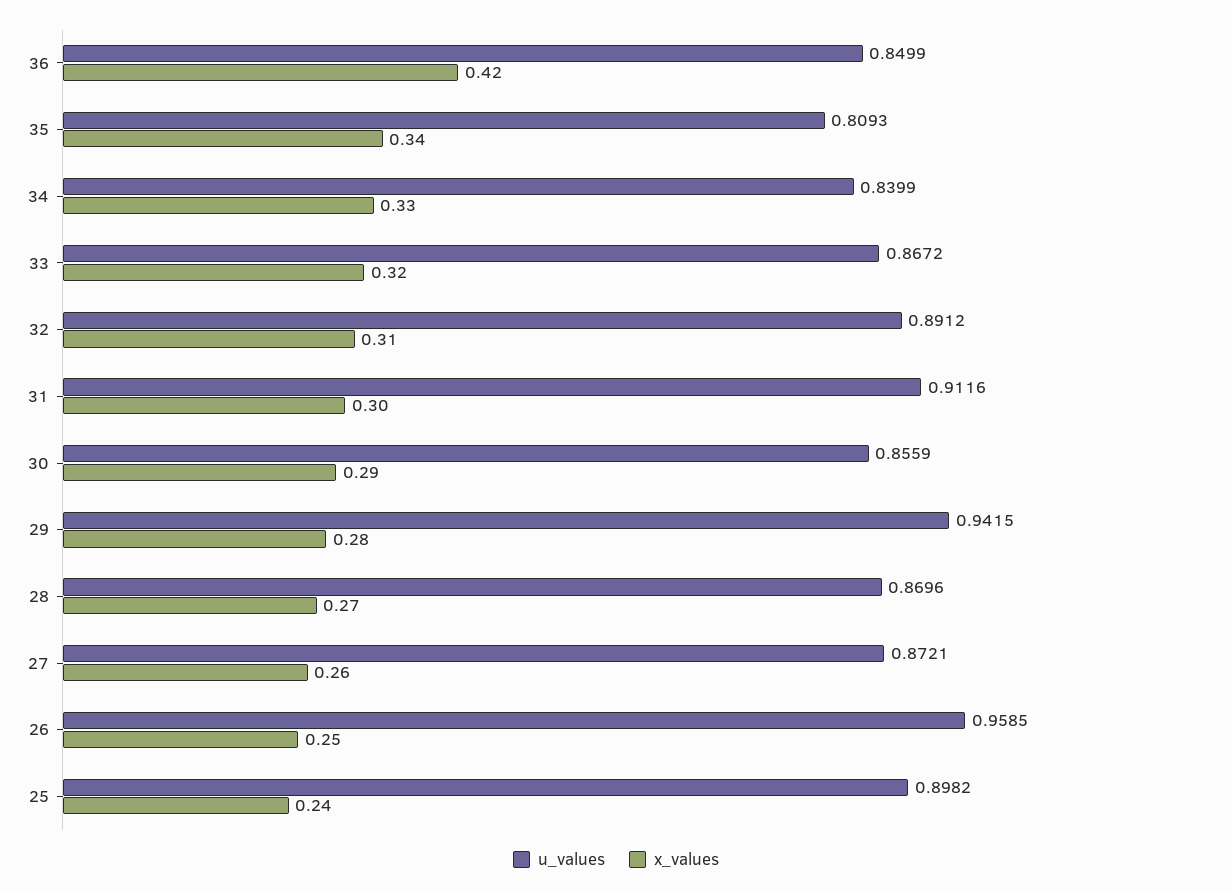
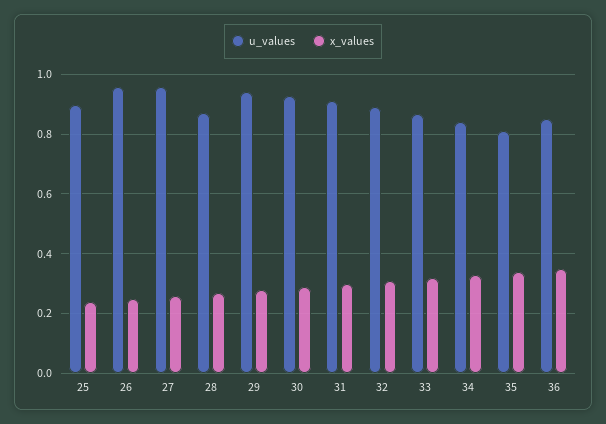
x_values, 36: 0.42 -> 0.35
u_values, 30: 0.8559 -> 0.925
u_values, 27: 0.8721 -> 0.95

